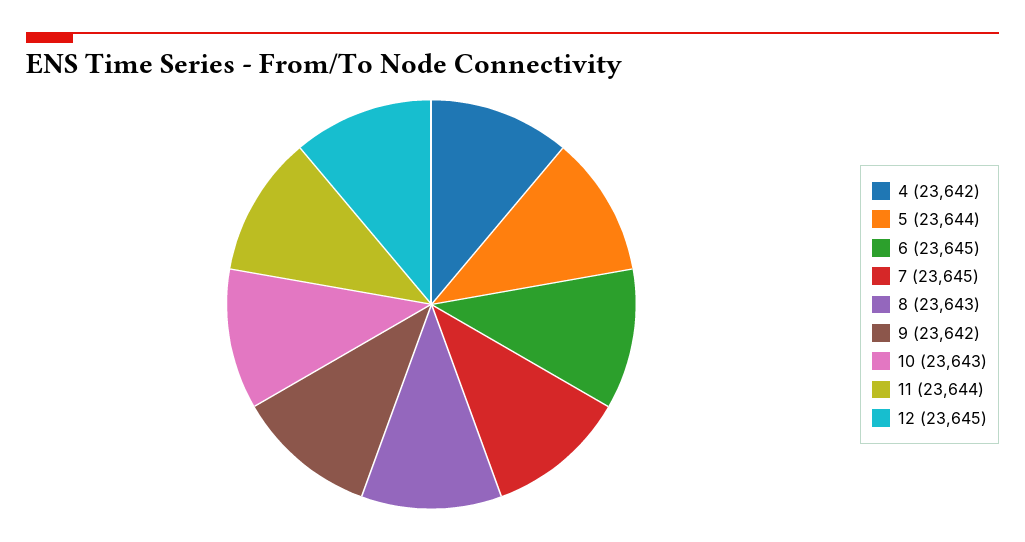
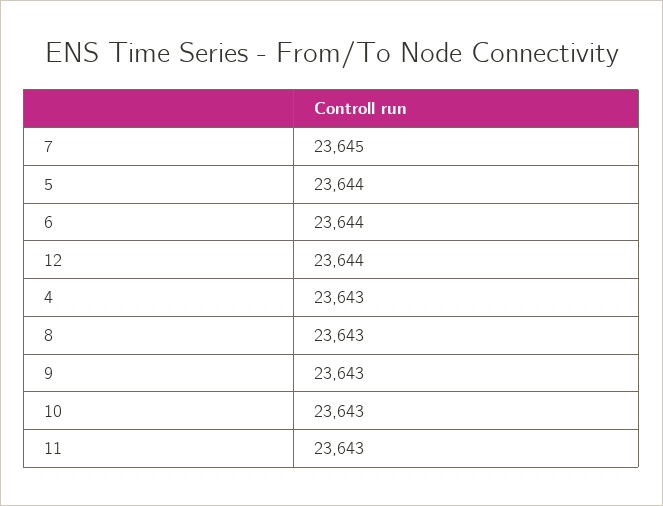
4: 23642 -> 23643
6: 23645 -> 23644
9: 23642 -> 23643
11: 23644 -> 23643
12: 23645 -> 23644

